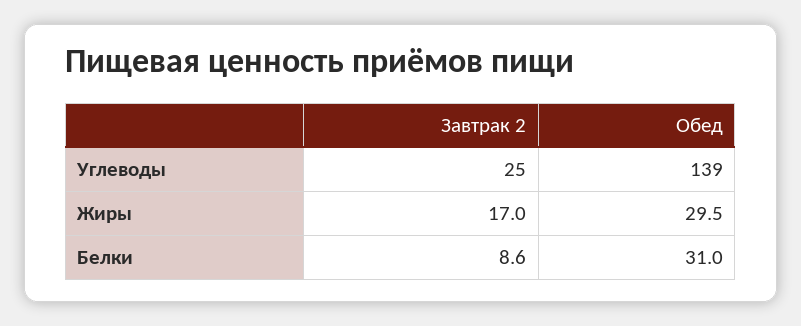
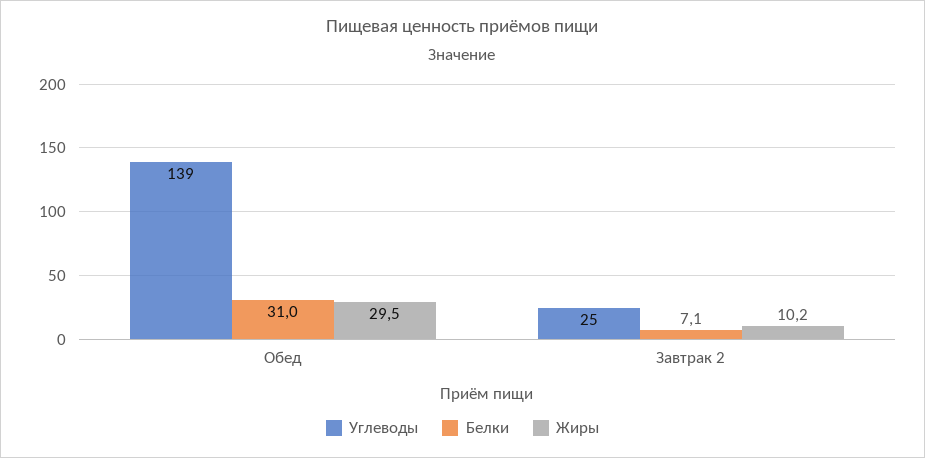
Жиры, Завтрак 2: 17 -> 10.2
Белки, Завтрак 2: 8.6 -> 7.1

